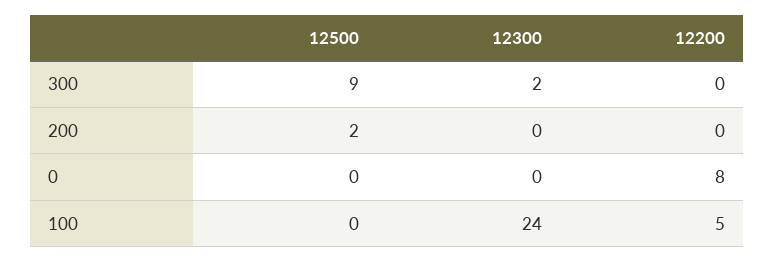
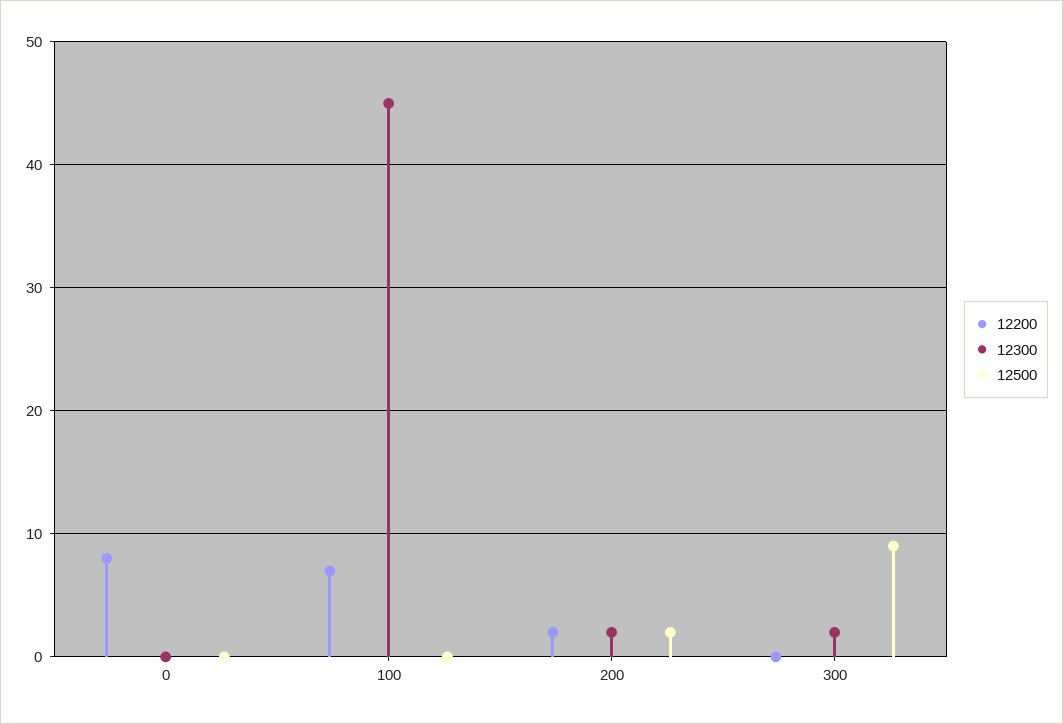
12300, 200: 0 -> 2
12200, 200: 0 -> 2
12300, 100: 24 -> 45
12200, 100: 5 -> 7

